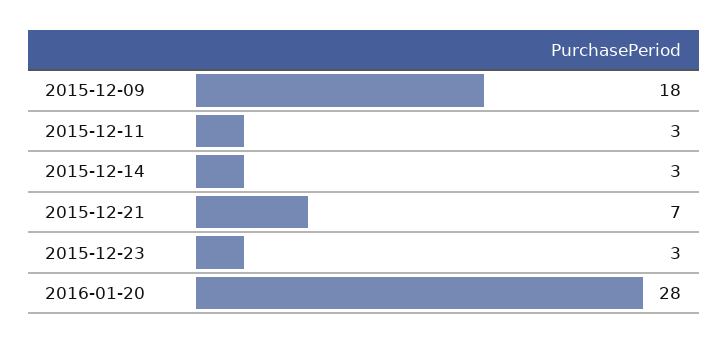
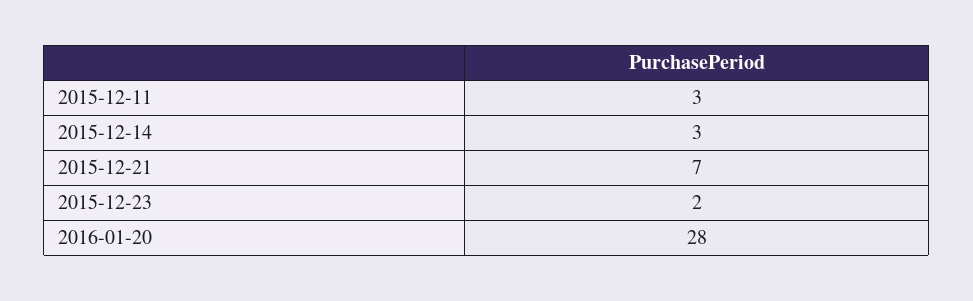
2015-12-09: 18 -> none
2015-12-23: 3 -> 2

